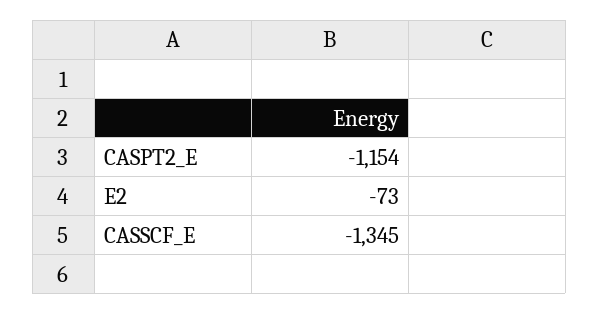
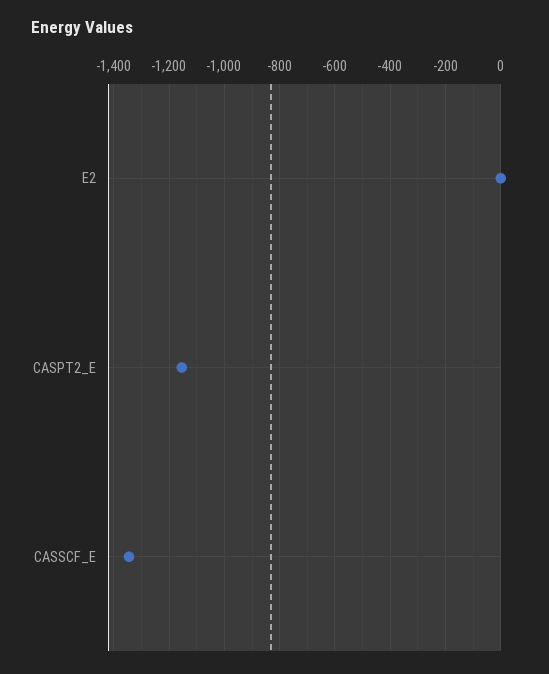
E2: -73 -> 0

